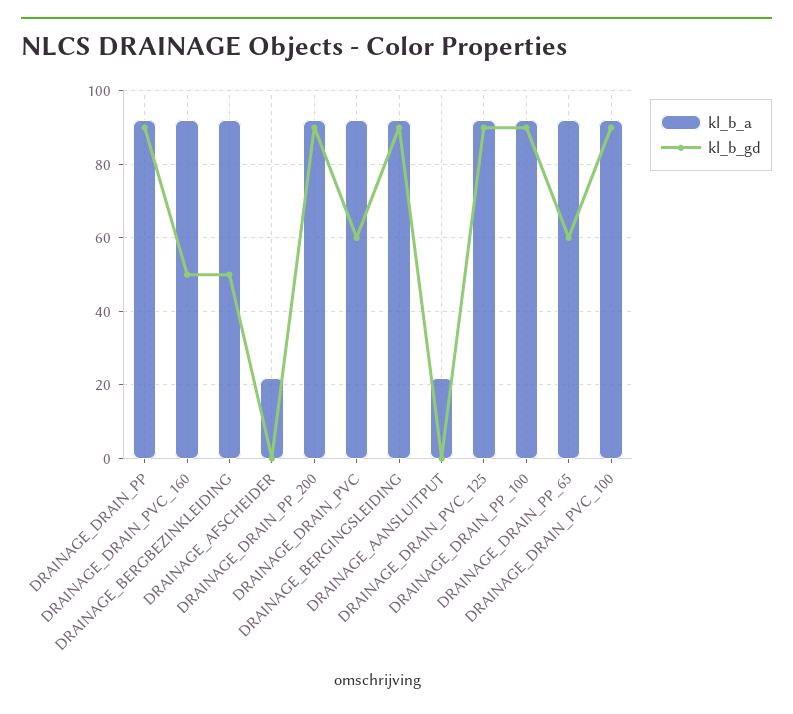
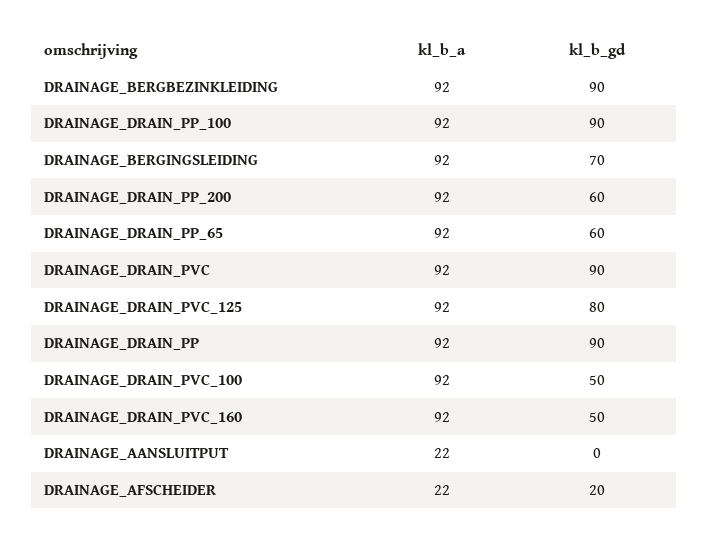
kl_b_gd, DRAINAGE_BERGBEZINKLEIDING: 50 -> 90
kl_b_gd, DRAINAGE_AFSCHEIDER: 0 -> 20
kl_b_gd, DRAINAGE_DRAIN_PP_200: 90 -> 60
kl_b_gd, DRAINAGE_DRAIN_PVC: 60 -> 90
kl_b_gd, DRAINAGE_BERGINGSLEIDING: 90 -> 70
kl_b_gd, DRAINAGE_DRAIN_PVC_125: 90 -> 80
kl_b_gd, DRAINAGE_DRAIN_PVC_100: 90 -> 50

